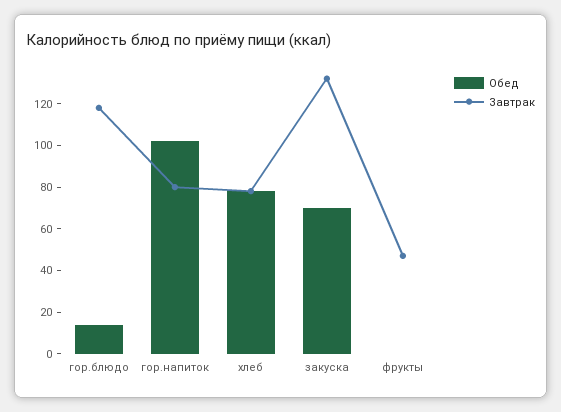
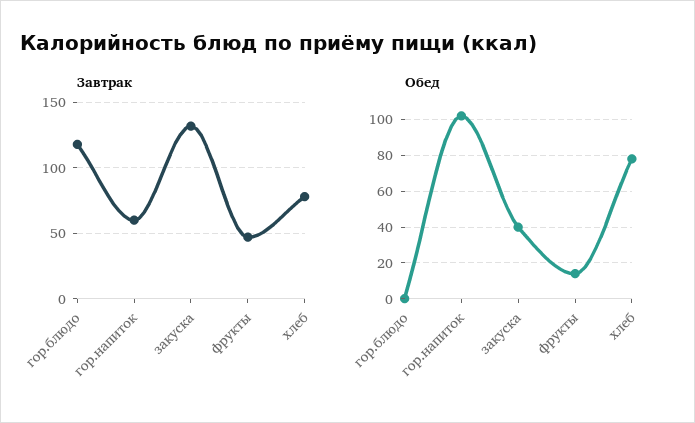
Обед, гор.блюдо: 15 -> 0
Завтрак, гор.напиток: 80 -> 60
Обед, закуска: 70 -> 40
Обед, фрукты: 0 -> 15

